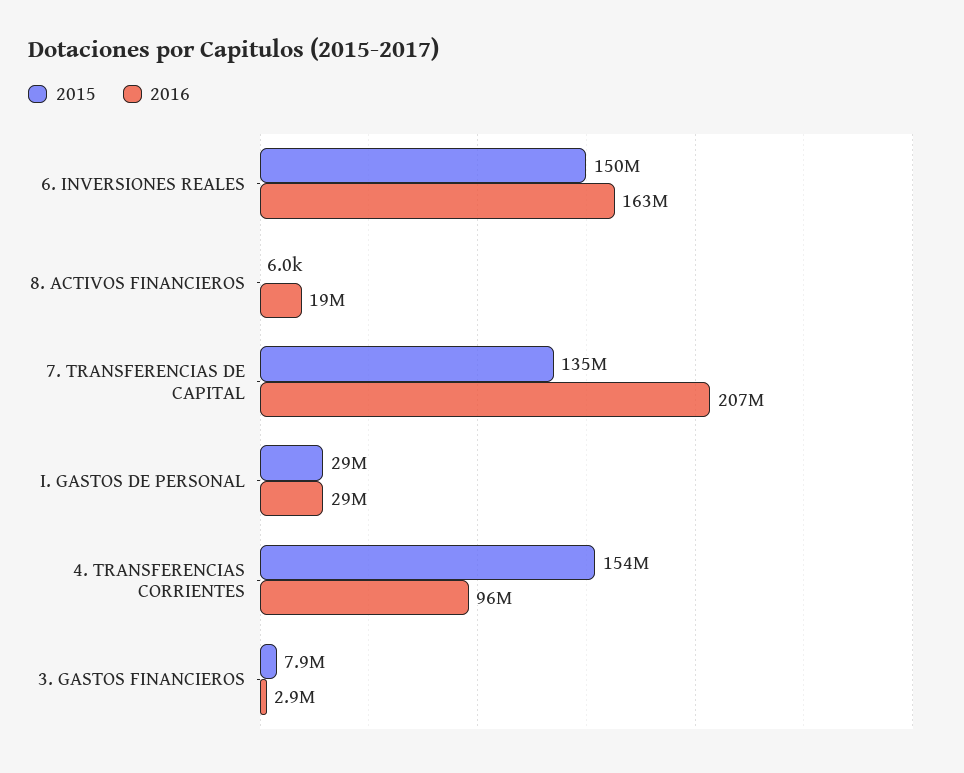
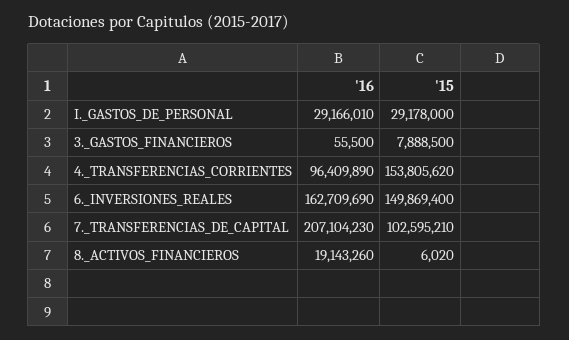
2015, 7. TRANSFERENCIAS DE CAPITAL: 135000000 -> 102595210
2016, 3. GASTOS FINANCIEROS: 2900000 -> 55500

